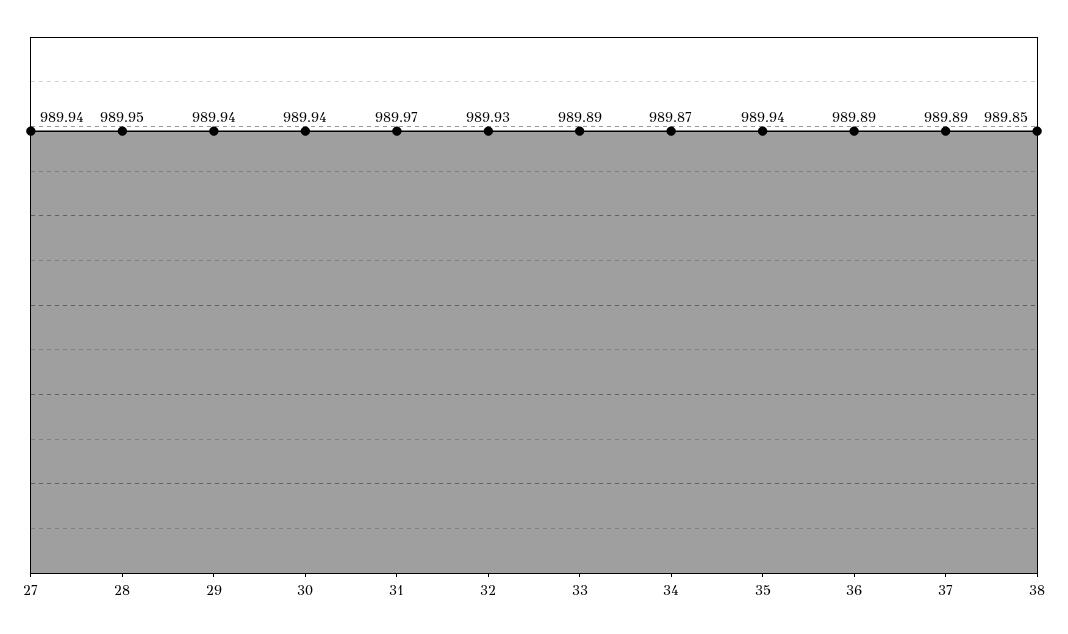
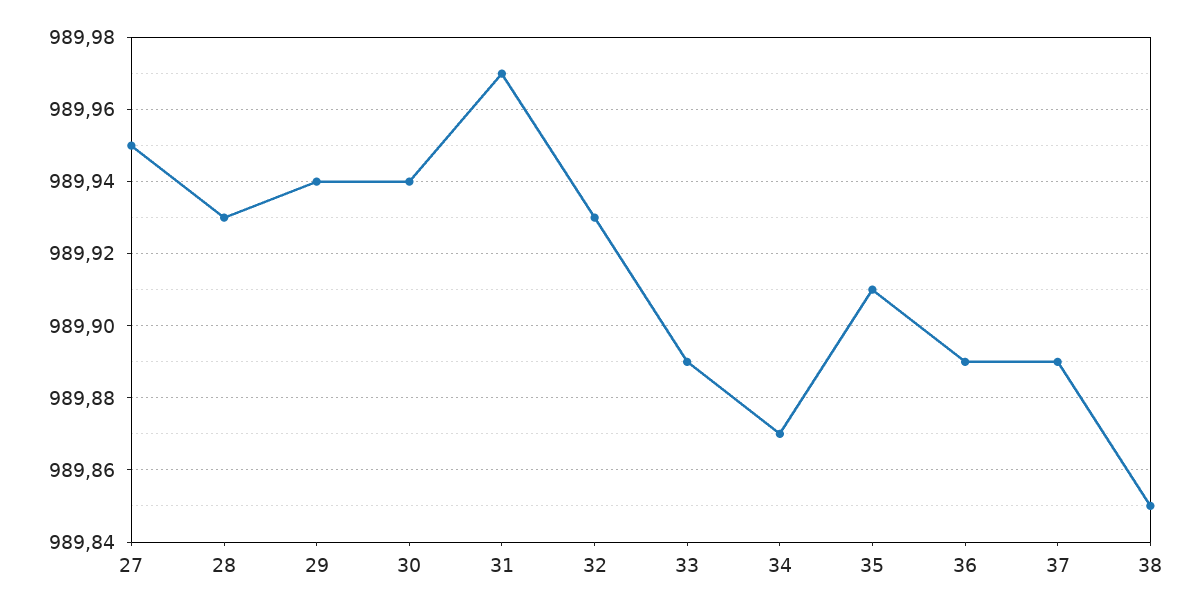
27: 989.94 -> 989.95
28: 989.95 -> 989.93
35: 989.94 -> 989.91

